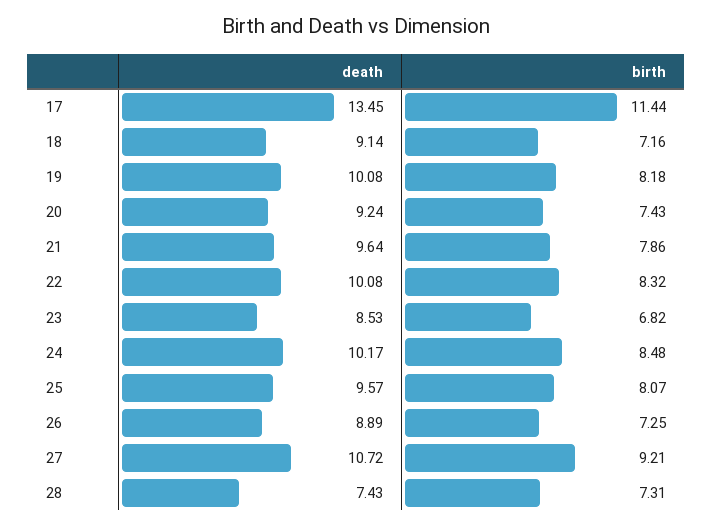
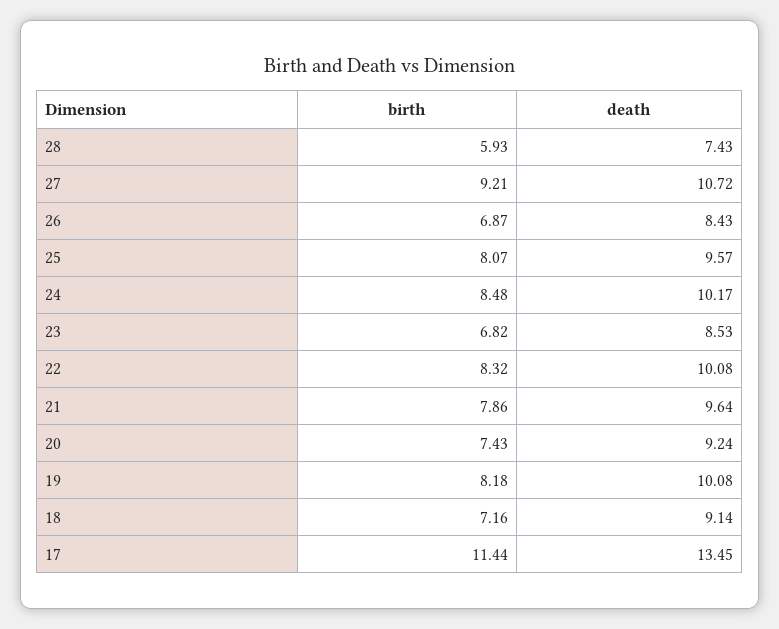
death, 26: 8.89 -> 8.43
birth, 26: 7.25 -> 6.87
birth, 28: 7.31 -> 5.93

